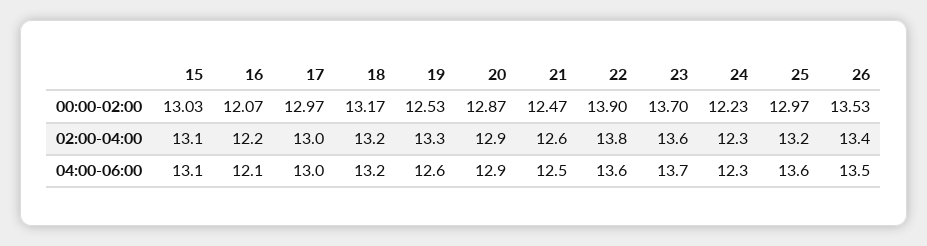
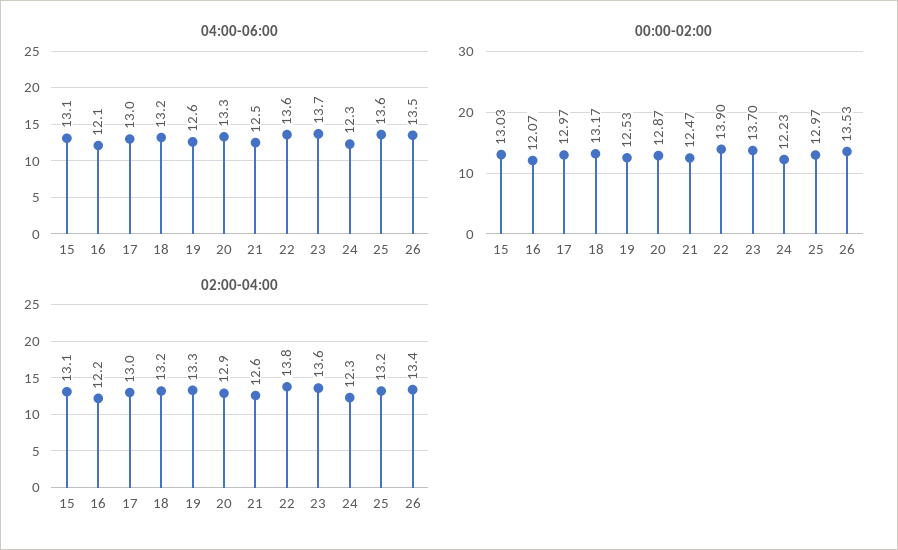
04:00-06:00, 20: 12.9 -> 13.3

